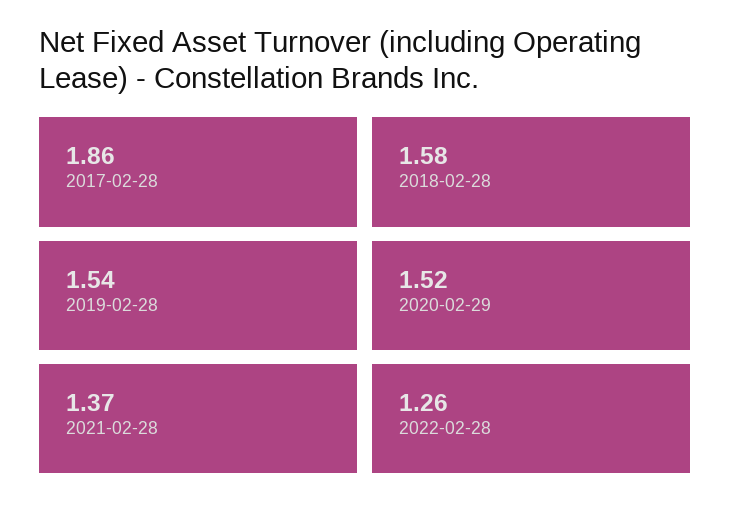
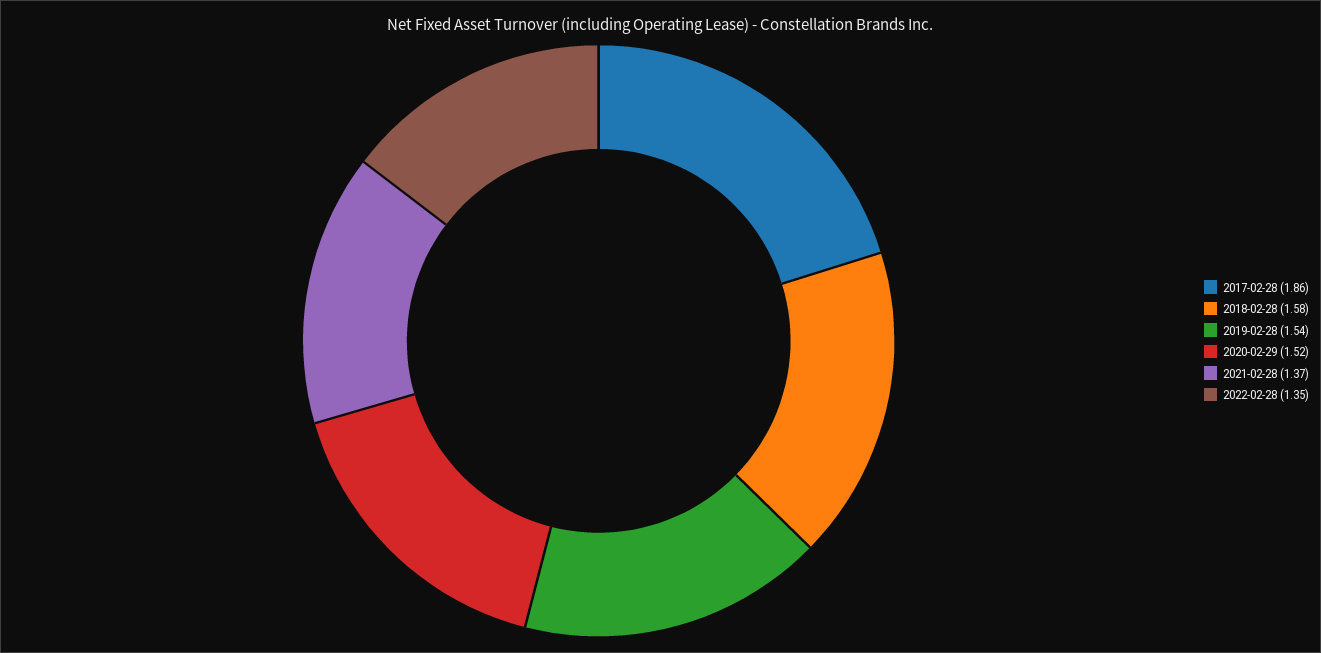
2022-02-28: 1.26 -> 1.35

